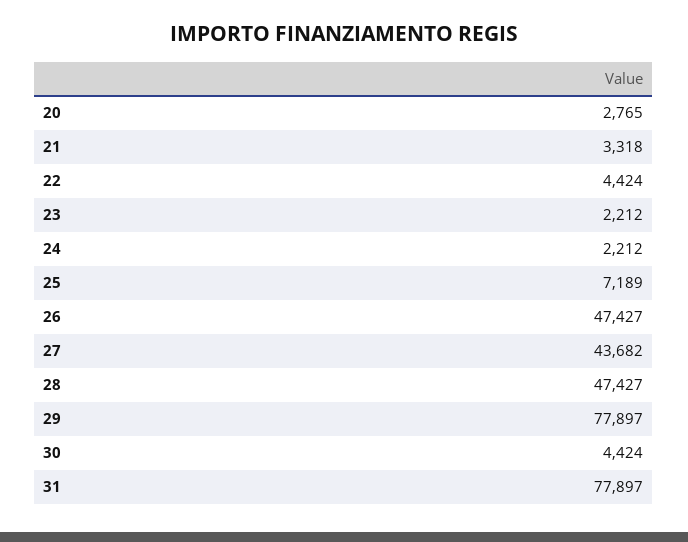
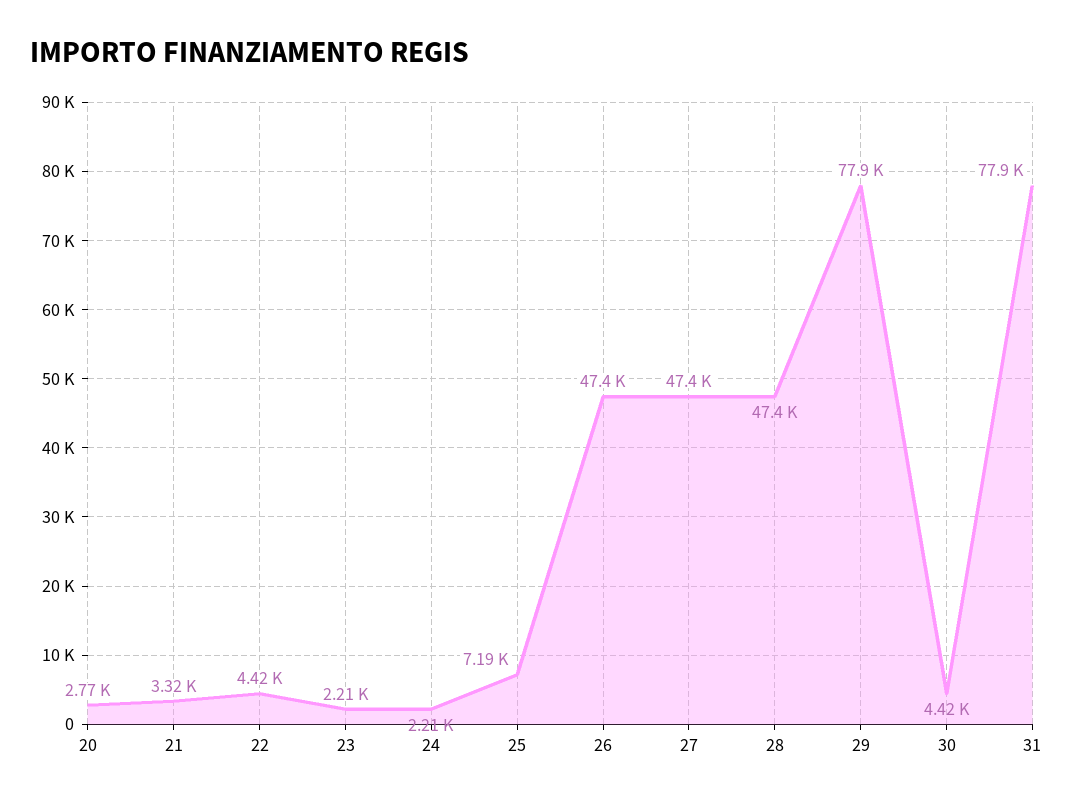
27: 43682 -> 47400

